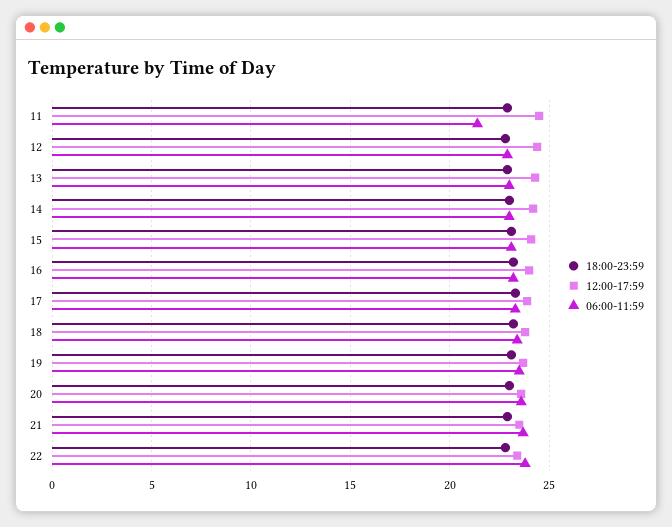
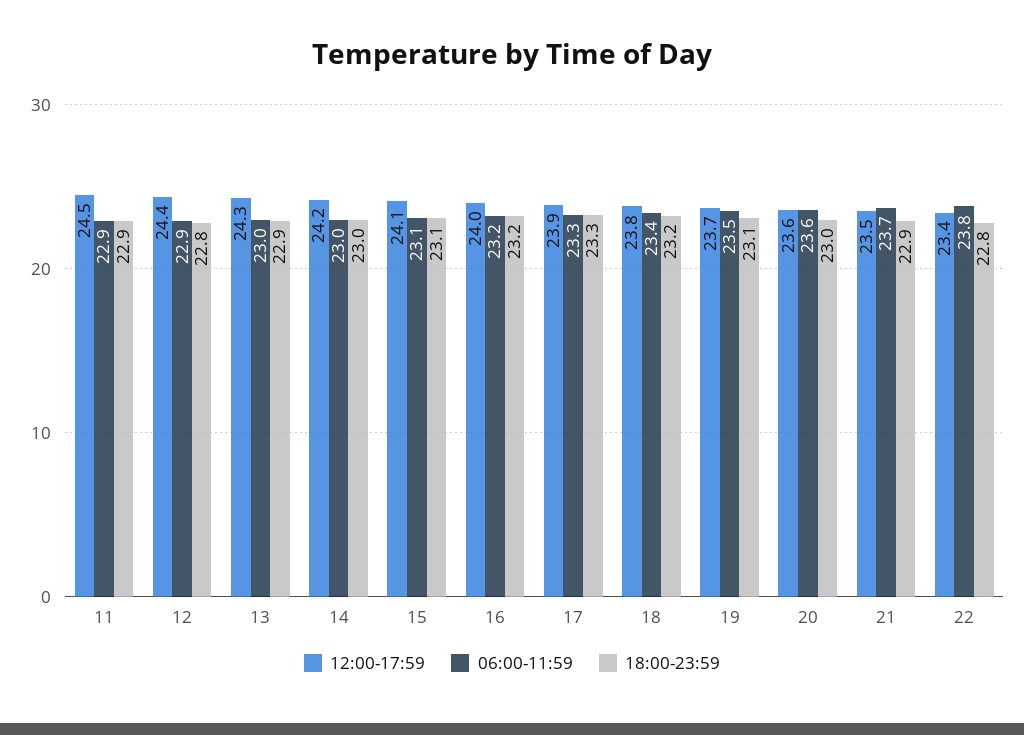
06:00-11:59, 11: 21.5 -> 22.9

